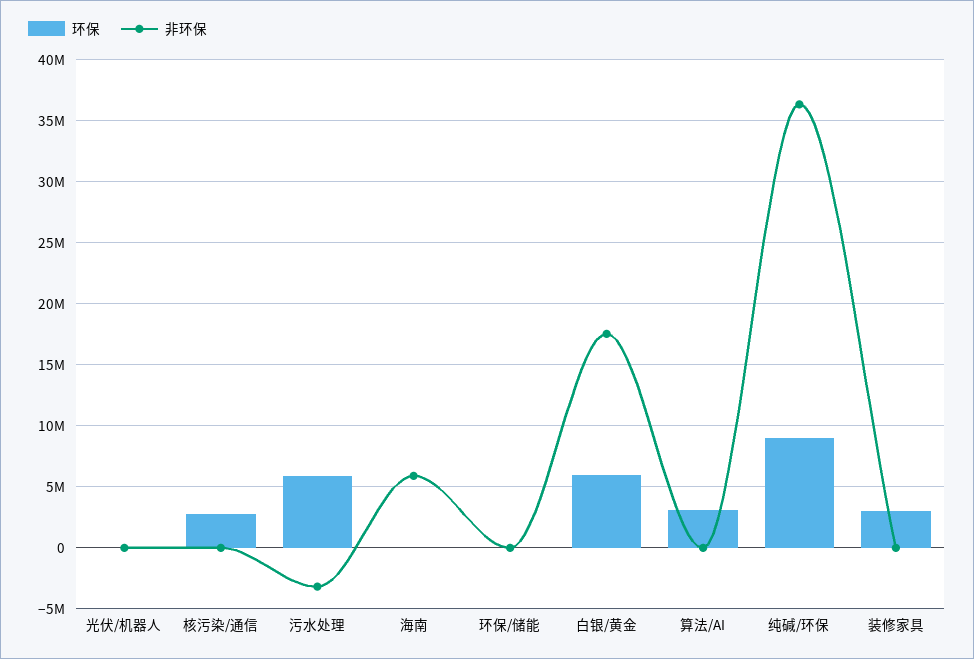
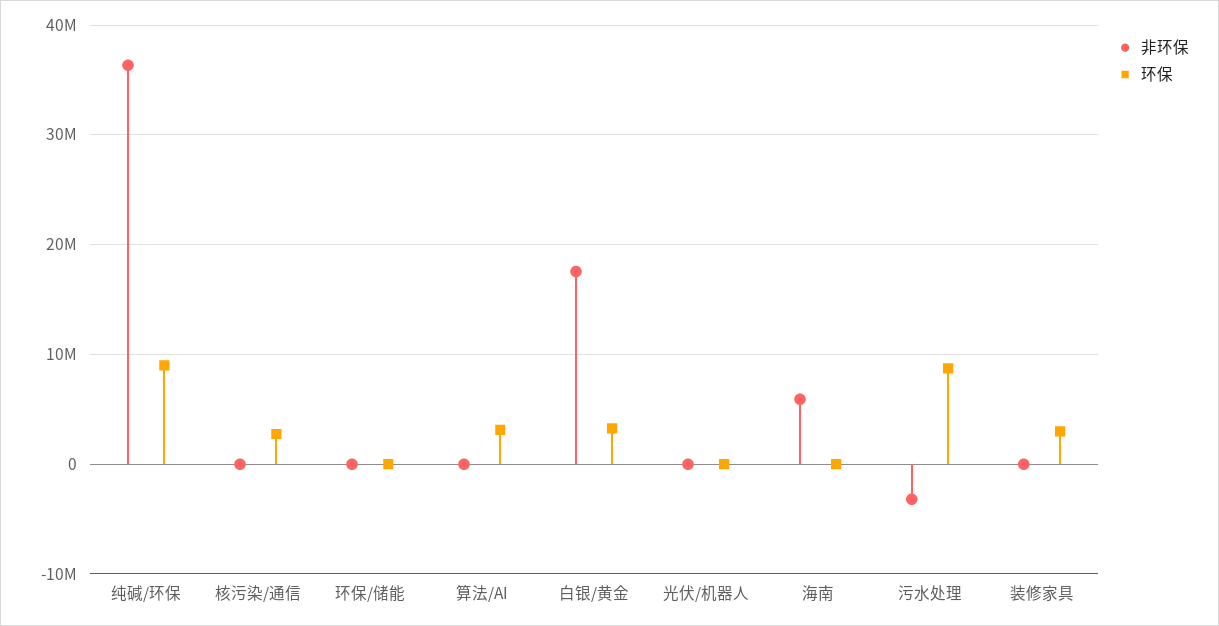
环保, 污水处理: 6000000 -> 9000000
环保, 白银/黄金: 6000000 -> 3000000

